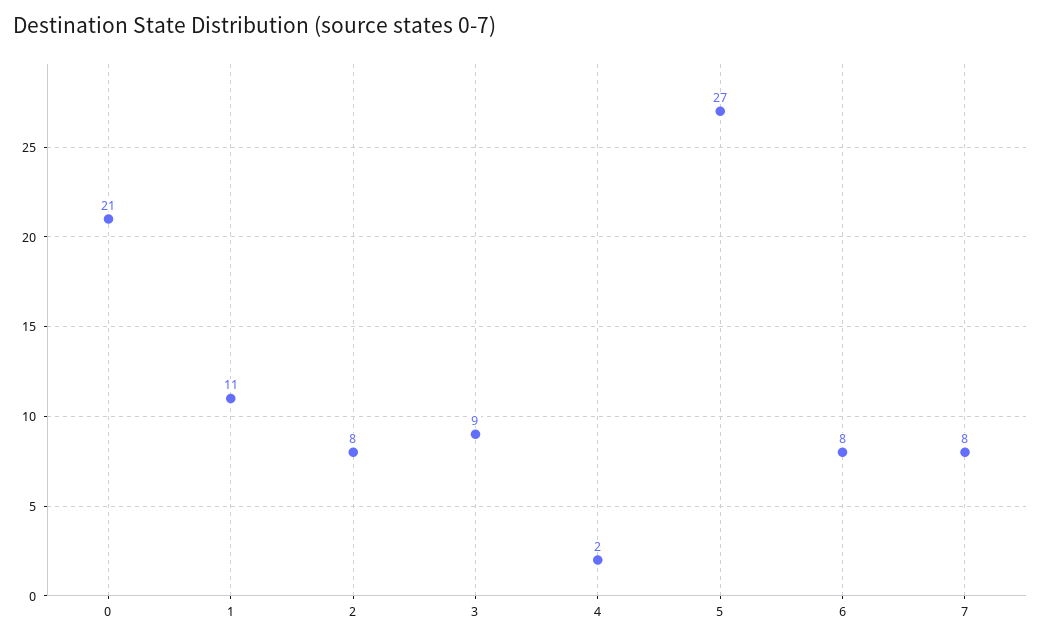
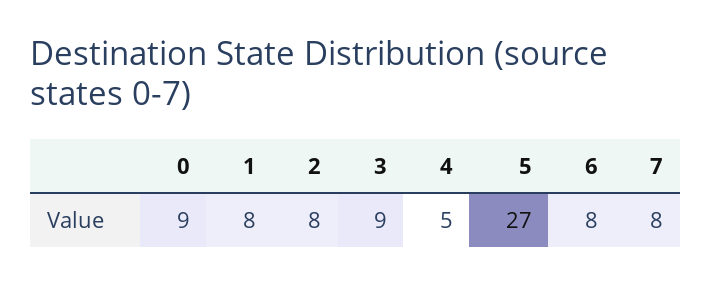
0: 21 -> 9
1: 11 -> 8
4: 2 -> 5

